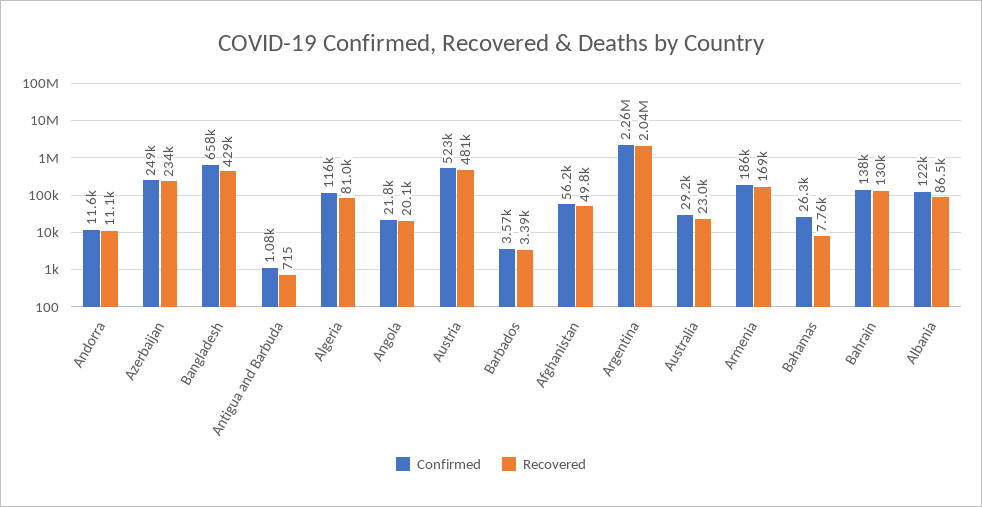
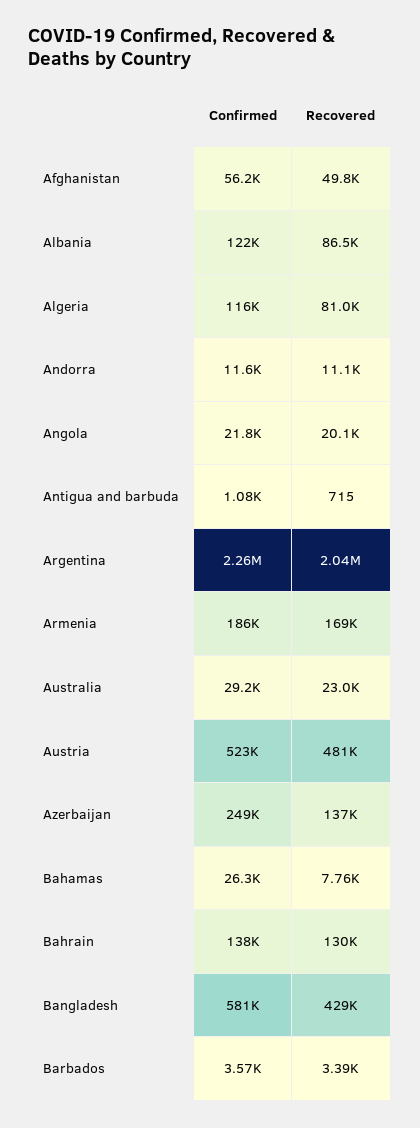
Recovered, Azerbaijan: 234000 -> 137000
Confirmed, Bangladesh: 658000 -> 581000

